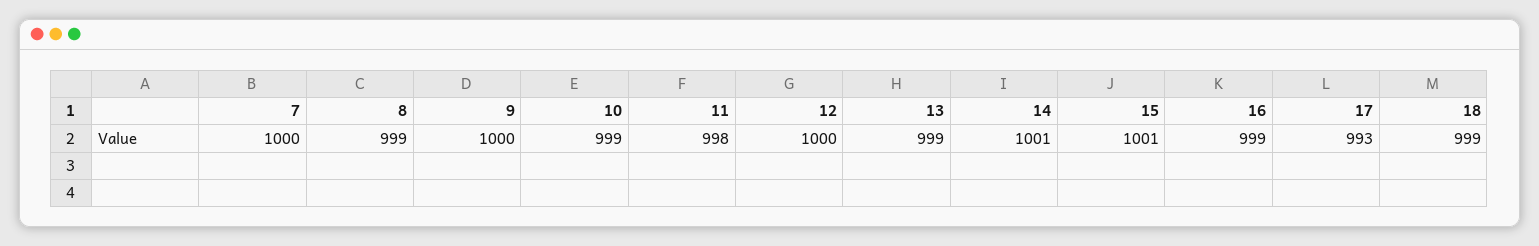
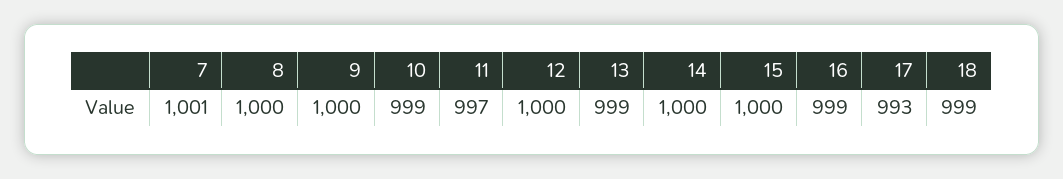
7: 1000 -> 1001
8: 999 -> 1000
11: 998 -> 997
14: 1001 -> 1000
15: 1001 -> 1000

